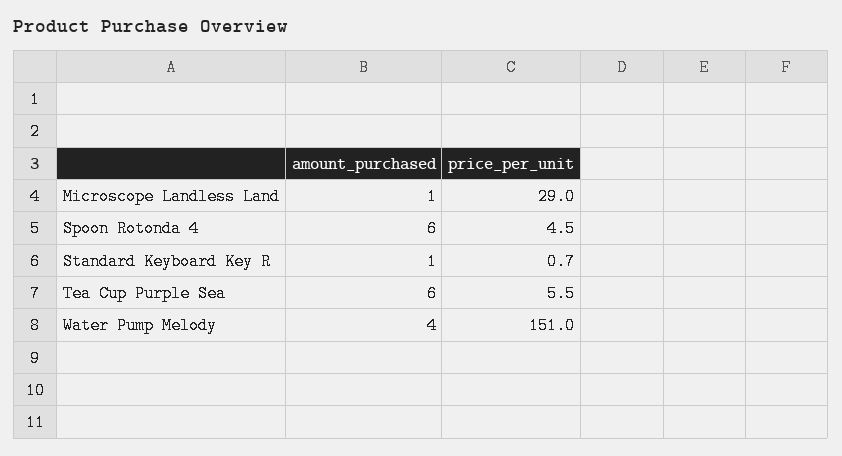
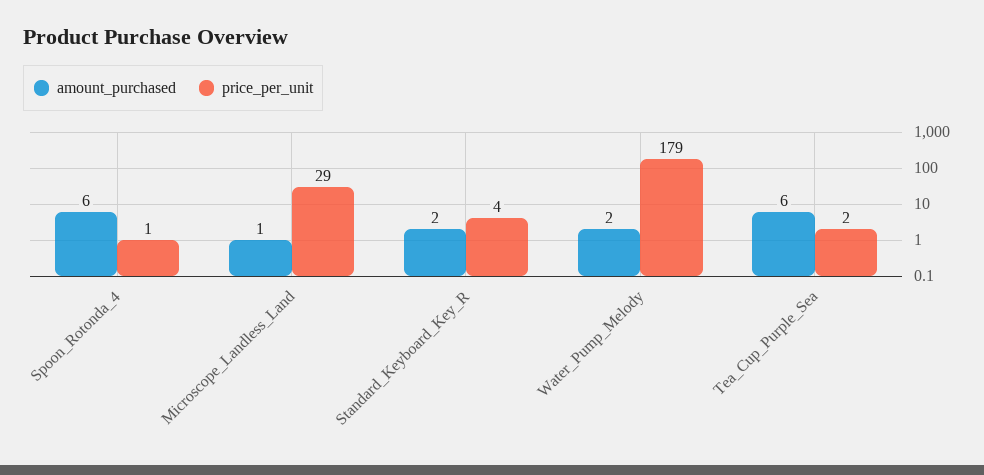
price_per_unit, Spoon Rotonda 4: 4.5 -> 1
amount_purchased, Standard Keyboard Key R: 1 -> 2
price_per_unit, Standard Keyboard Key R: 0.7 -> 4
price_per_unit, Tea Cup Purple Sea: 5.5 -> 2
amount_purchased, Water Pump Melody: 4 -> 2
price_per_unit, Water Pump Melody: 151 -> 179

